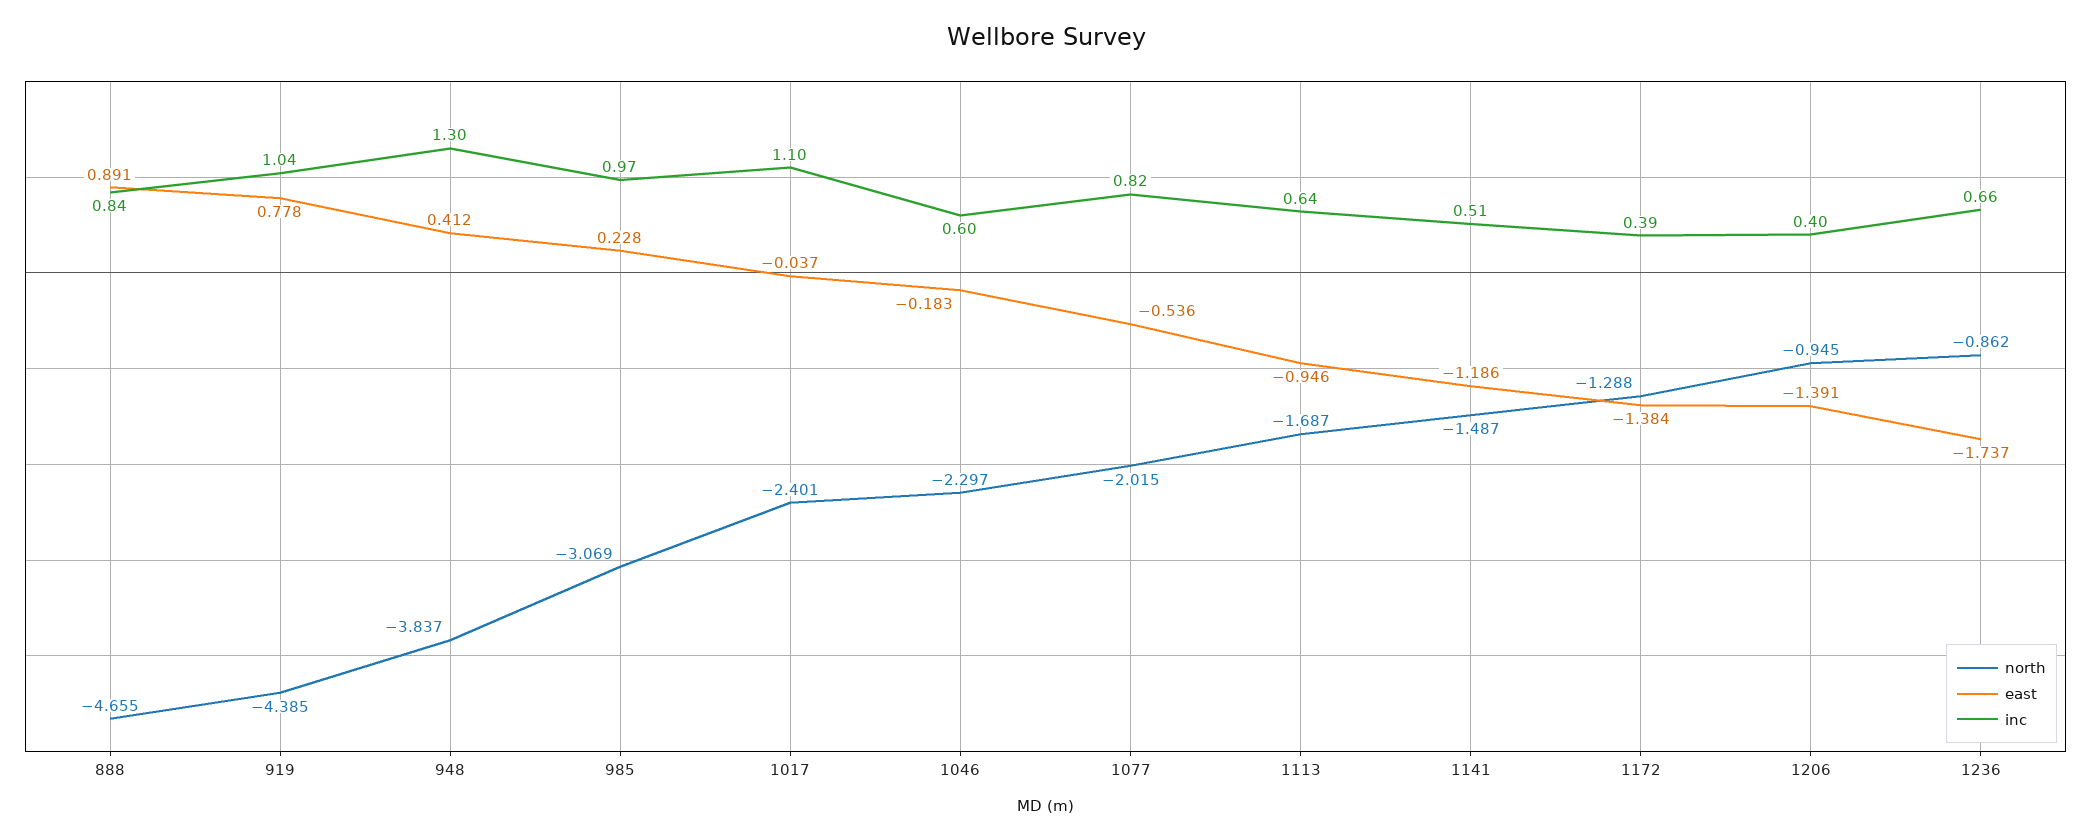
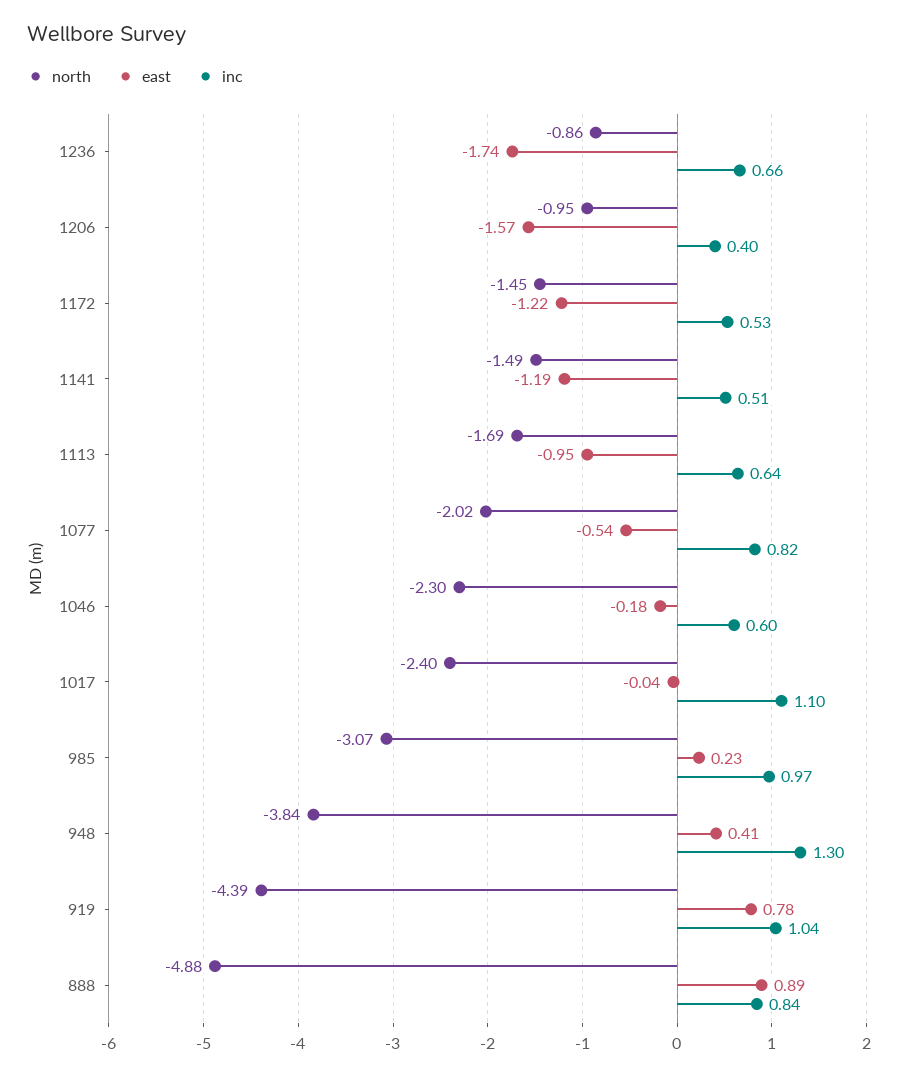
north, 888: -4.655 -> -4.88
north, 1172: -1.288 -> -1.45
east, 1172: -1.384 -> -1.22
inc, 1172: 0.39 -> 0.53
east, 1206: -1.391 -> -1.57

